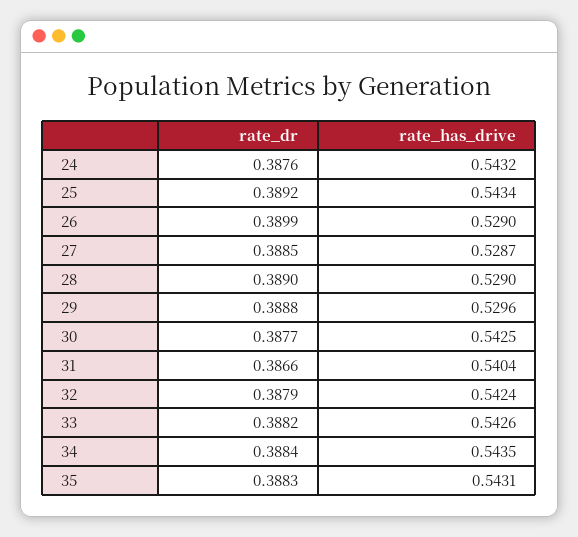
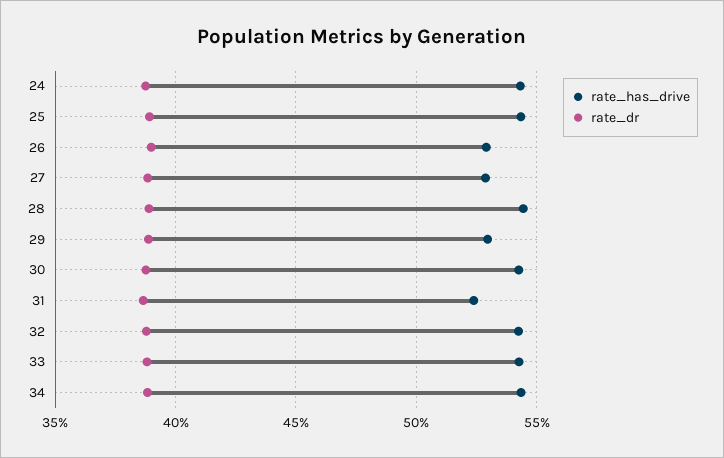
rate_has_drive, 28: 0.529 -> 0.545
rate_has_drive, 31: 0.5404 -> 0.525
rate_dr, 35: 0.3883 -> none
rate_has_drive, 35: 0.5431 -> none

